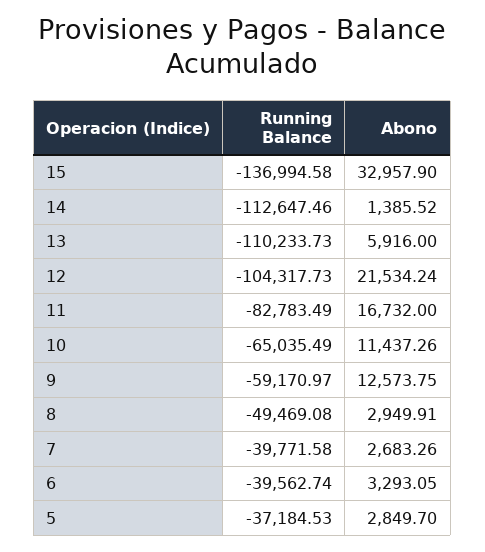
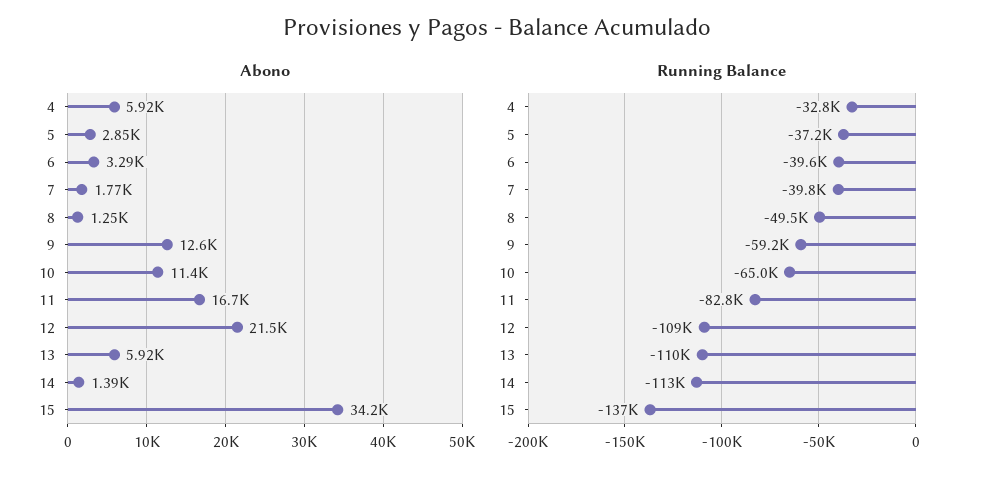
Abono, 15: 32957.9 -> 34200
Running Balance, 12: -104317.73 -> -109000
Abono, 8: 2949.91 -> 1250
Abono, 7: 2683.26 -> 1770
Abono, 4: none -> 5920
Running Balance, 4: none -> -32800

